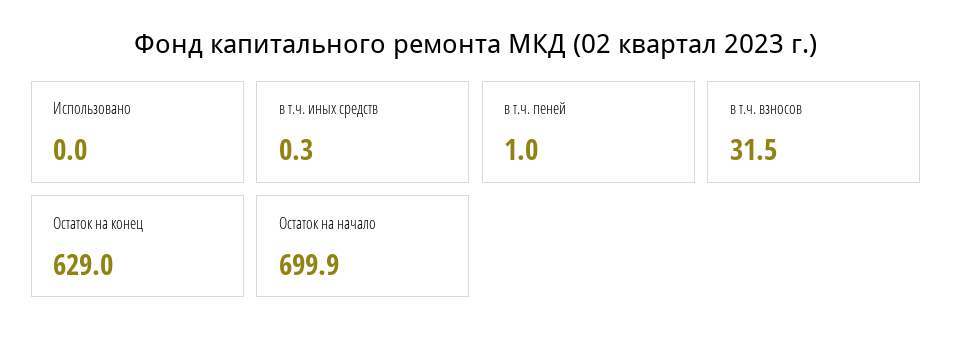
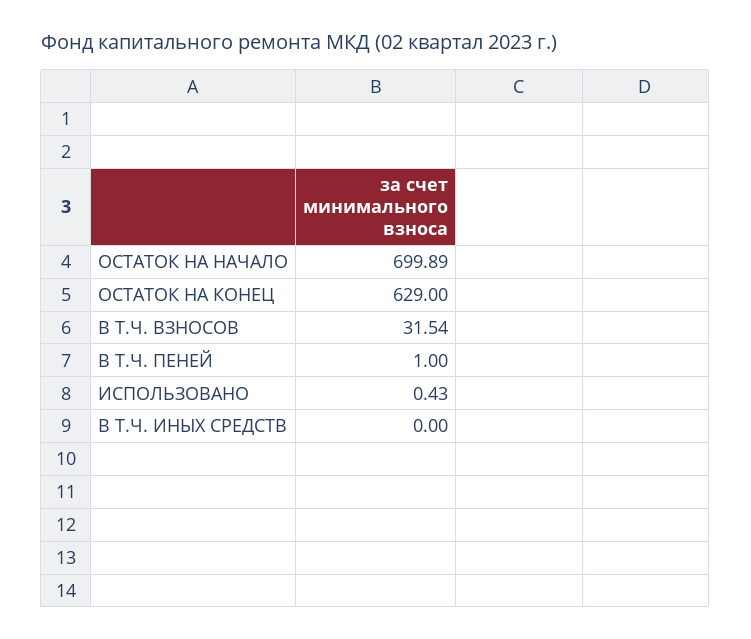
Использовано: 0 -> 0.43
в т.ч. иных средств: 0.3 -> 0

